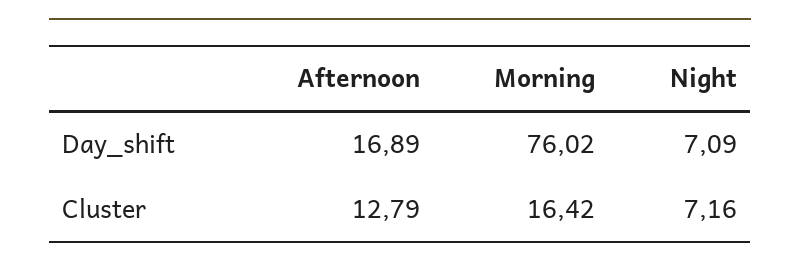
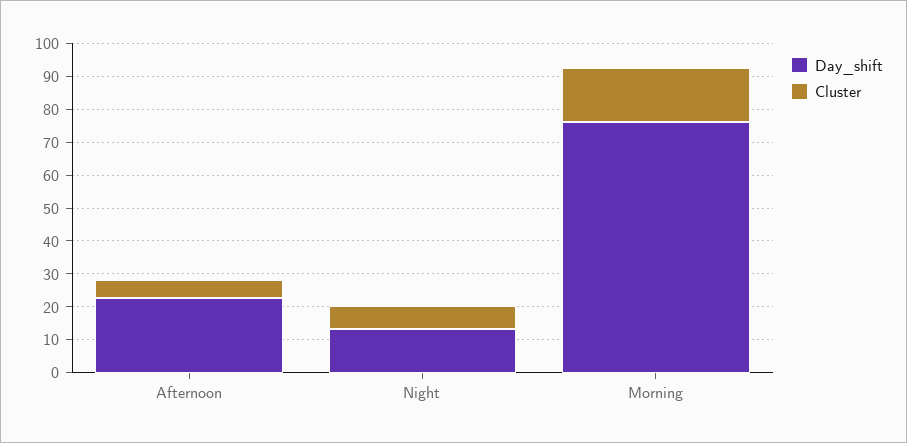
Day_shift, Afternoon: 16.89 -> 22.5
Day_shift, Night: 7.09 -> 12.5
Cluster, Afternoon: 12.79 -> 5

